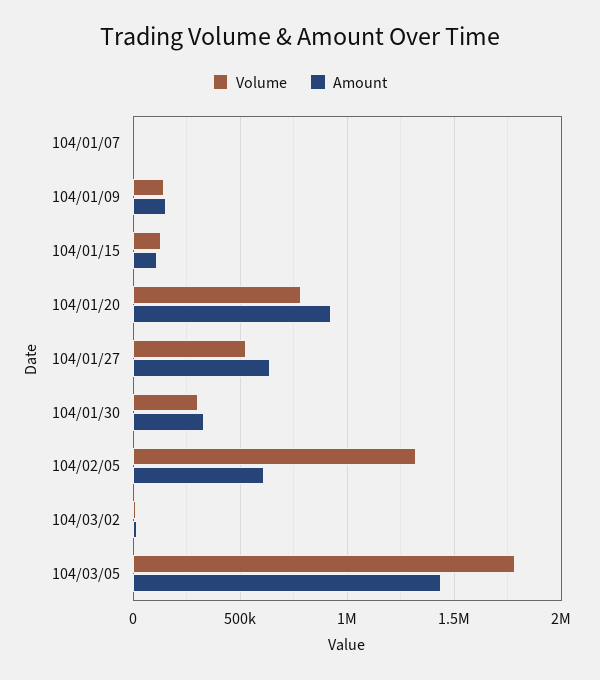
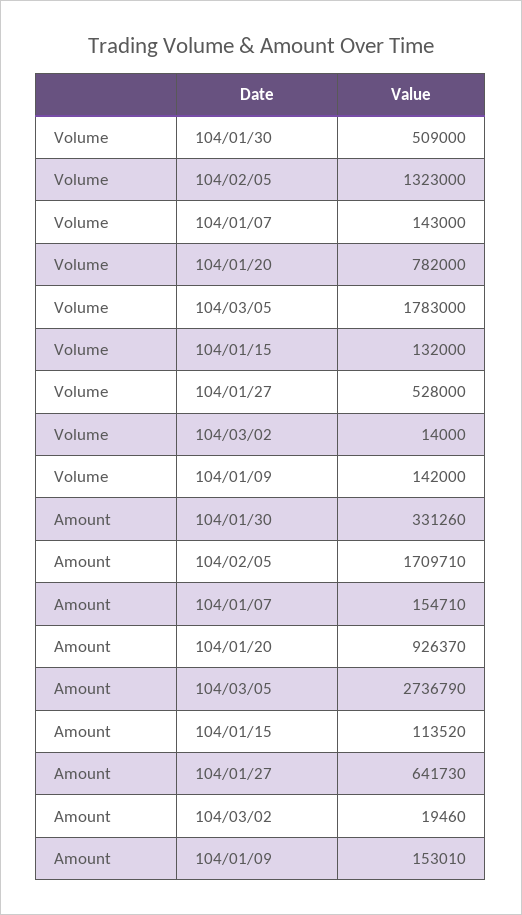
Volume, 104/01/07: 0 -> 143000
Amount, 104/01/07: 0 -> 154710
Volume, 104/01/30: 300000 -> 509000
Amount, 104/02/05: 600000 -> 1709710
Amount, 104/03/05: 1450000 -> 2736790

